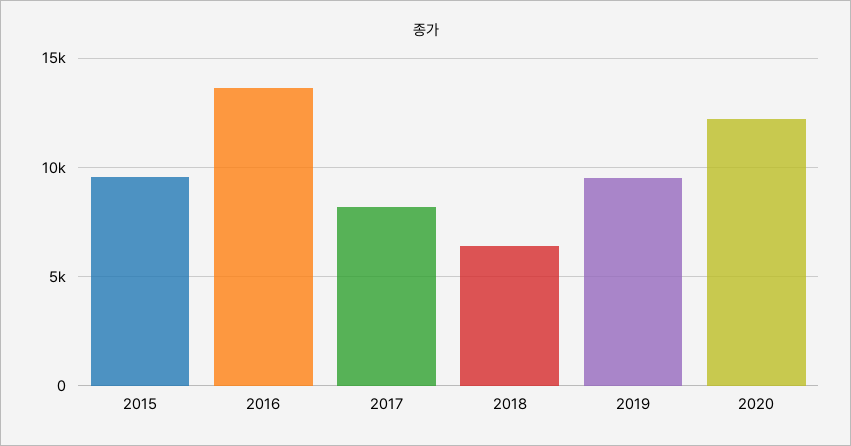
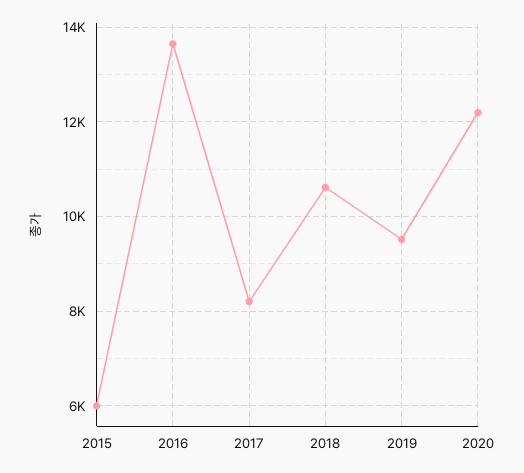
2015: 9500 -> 6000
2018: 6500 -> 10600

